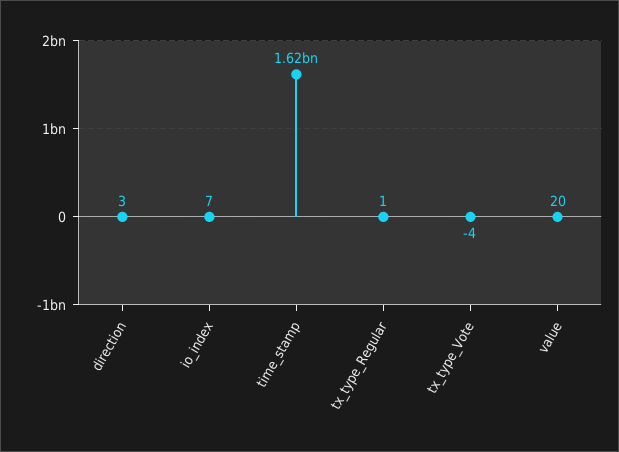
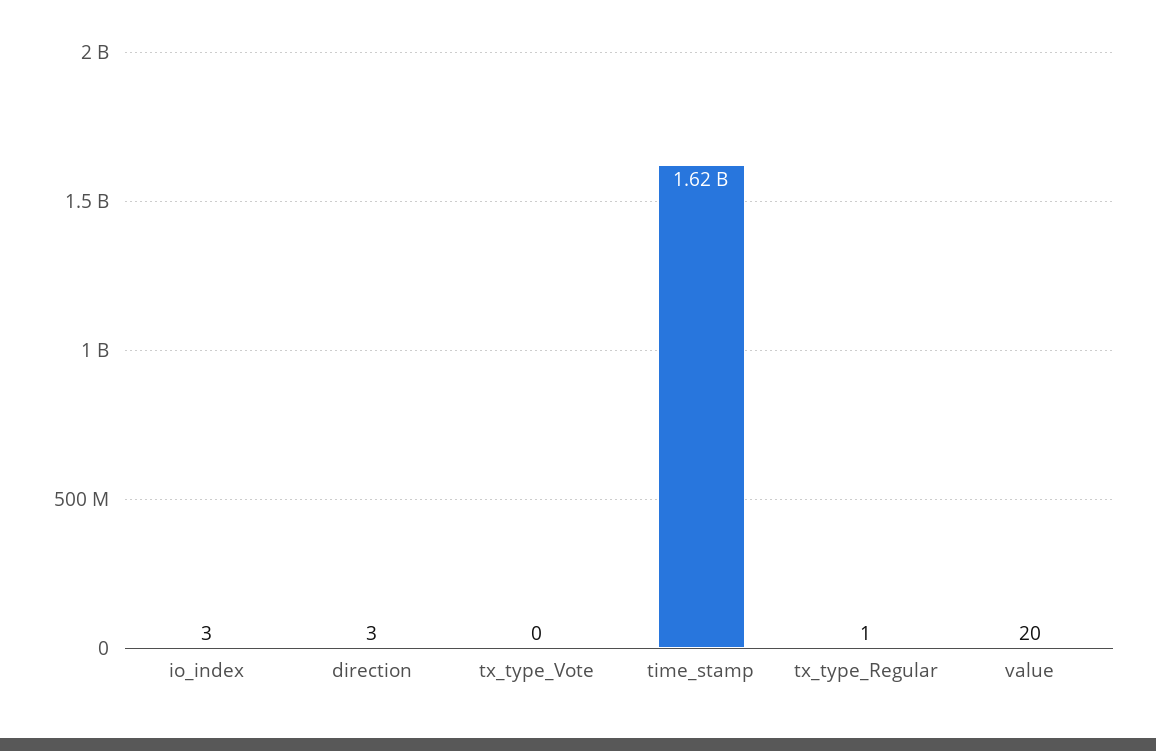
io_index: 7 -> 3
tx_type_Vote: -4 -> 0

